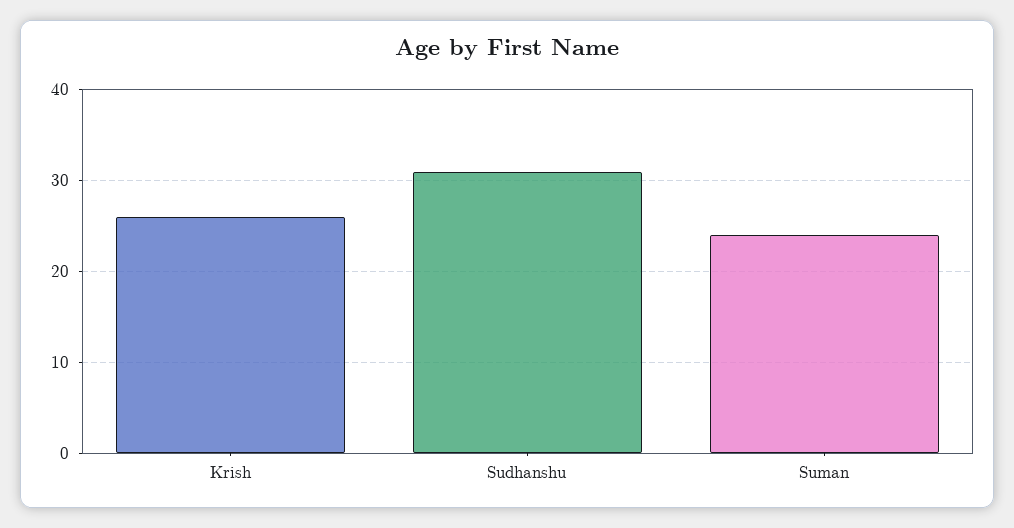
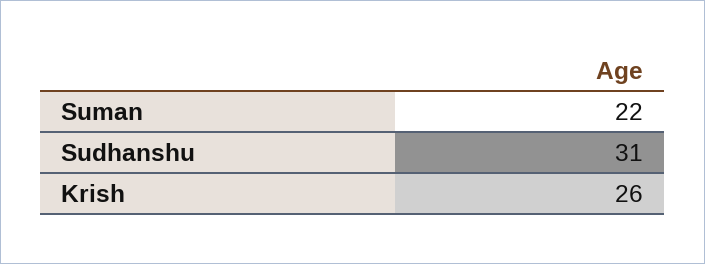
Suman: 24 -> 22

